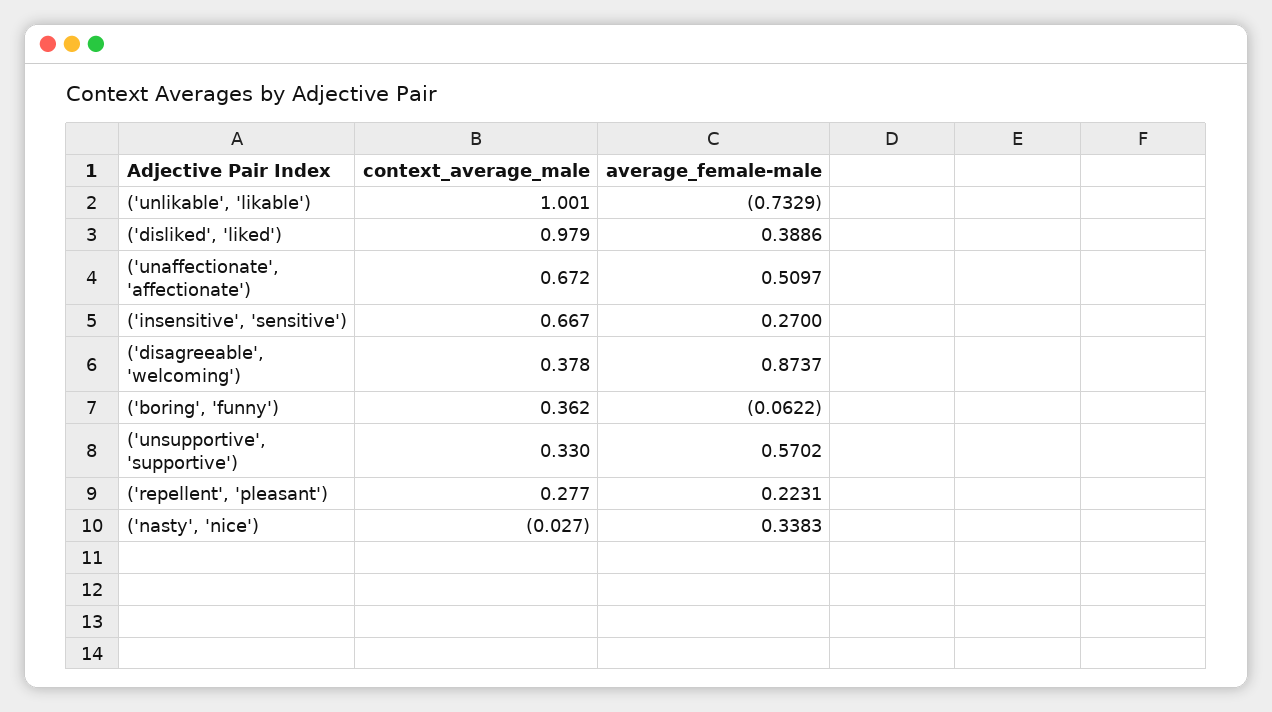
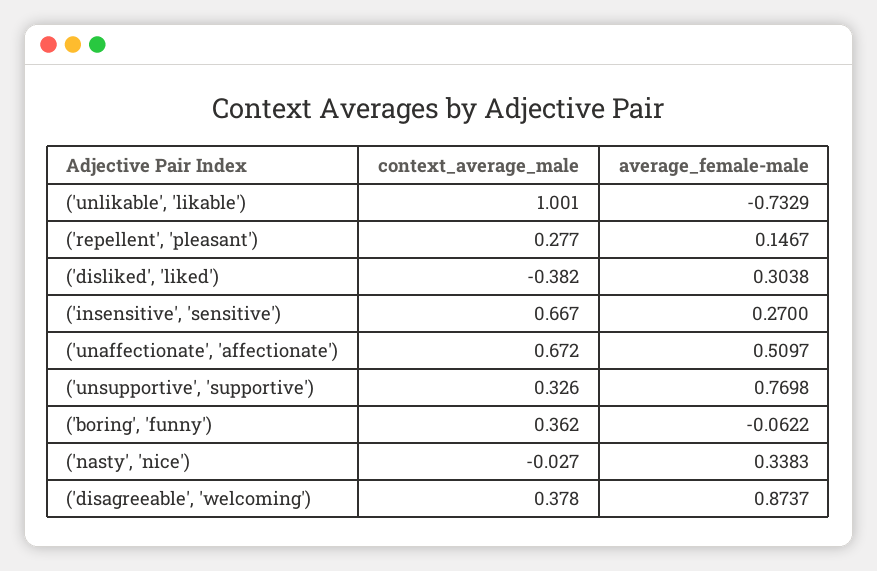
context_average_male, ('disliked', 'liked'): 0.979 -> -0.382
average_female-male, ('disliked', 'liked'): 0.3886 -> 0.3038
context_average_male, ('unsupportive', 'supportive'): 0.33 -> 0.326
average_female-male, ('unsupportive', 'supportive'): 0.5702 -> 0.7698
average_female-male, ('repellent', 'pleasant'): 0.2231 -> 0.1467

